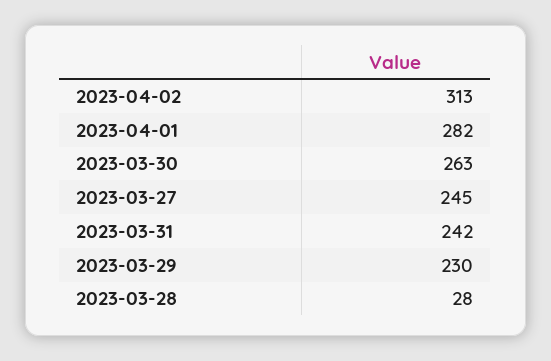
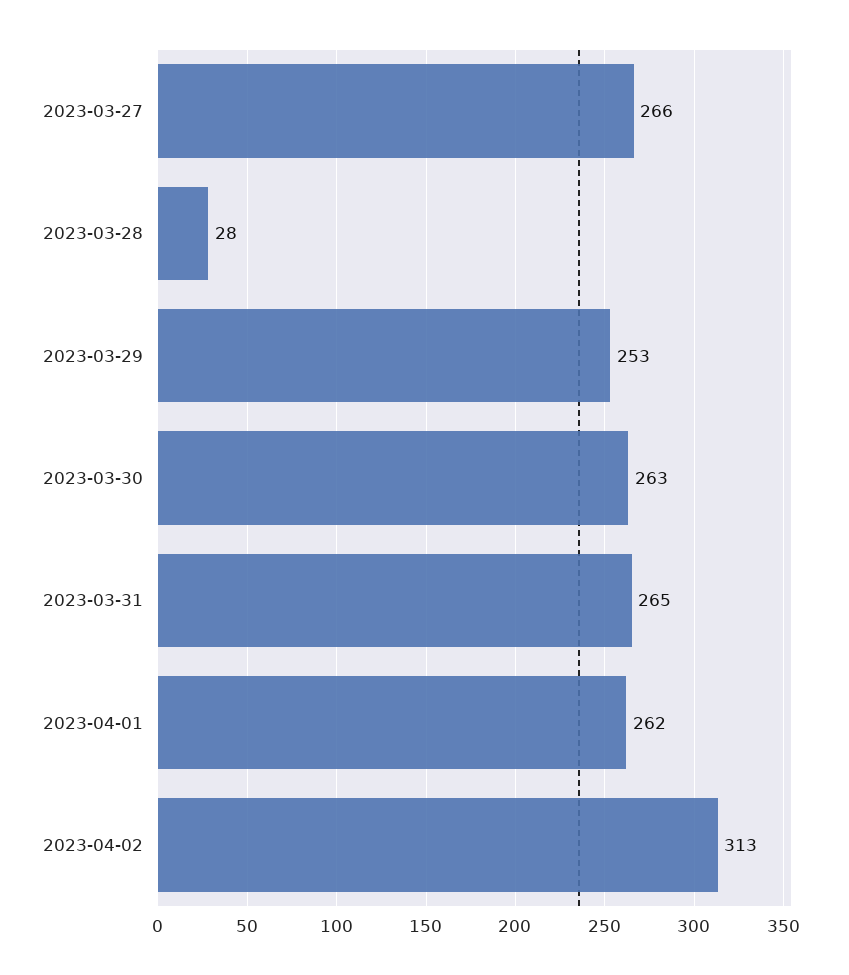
2023-04-01: 282 -> 262
2023-03-27: 245 -> 266
2023-03-31: 242 -> 265
2023-03-29: 230 -> 253

